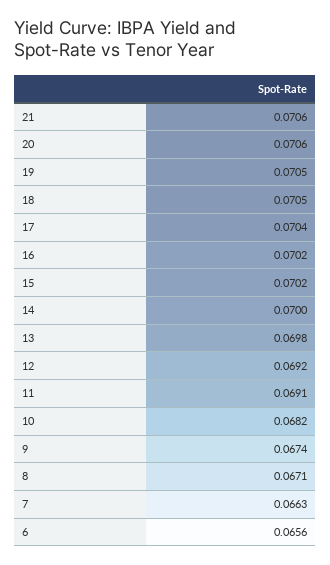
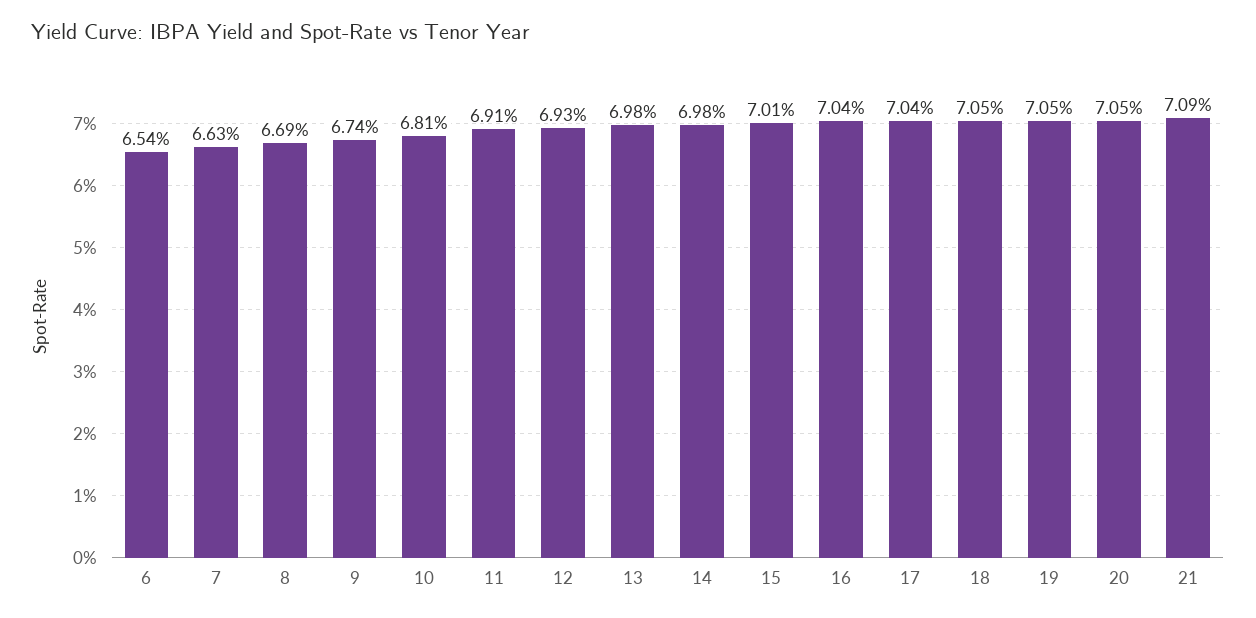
21: 0.0706 -> 0.0709
20: 0.0706 -> 0.0705
16: 0.0702 -> 0.0704
15: 0.0702 -> 0.0701
14: 0.07 -> 0.0698
12: 0.0692 -> 0.0693
10: 0.0682 -> 0.0681
8: 0.0671 -> 0.0669
6: 0.0656 -> 0.0654

